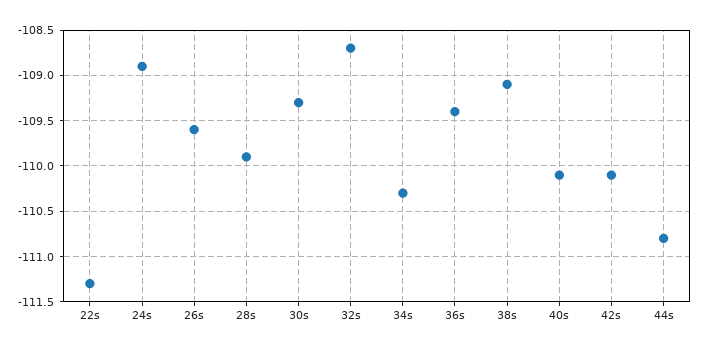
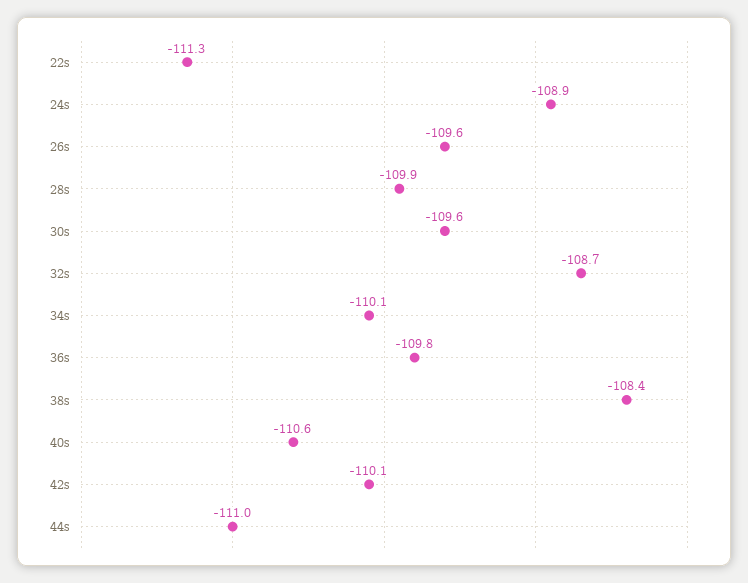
30s: -109.3 -> -109.6
34s: -110.3 -> -110.1
36s: -109.4 -> -109.8
38s: -109.1 -> -108.4
40s: -110.1 -> -110.6
44s: -110.8 -> -111

